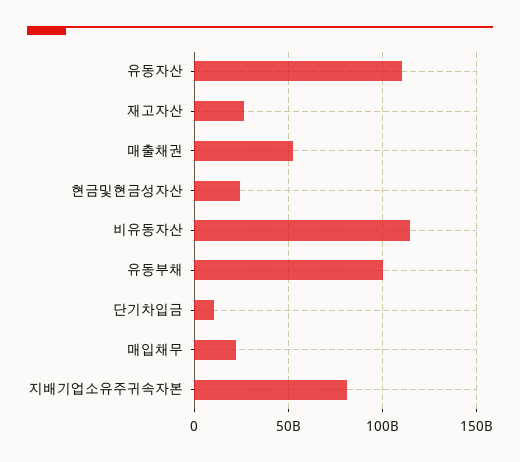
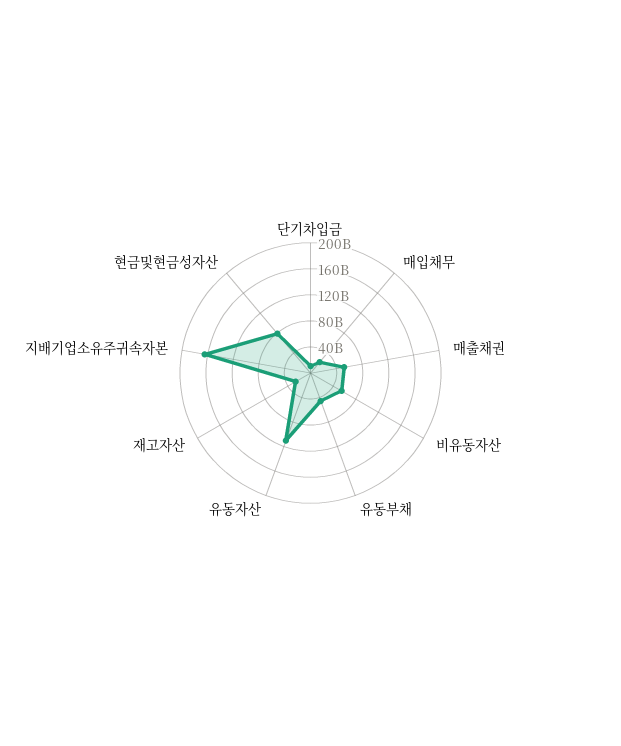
현금및현금성자산: 25000000000 -> 80000000000
비유동자산: 115000000000 -> 60000000000
유동부채: 100000000000 -> 40000000000
지배기업소유주귀속자본: 80000000000 -> 160000000000

